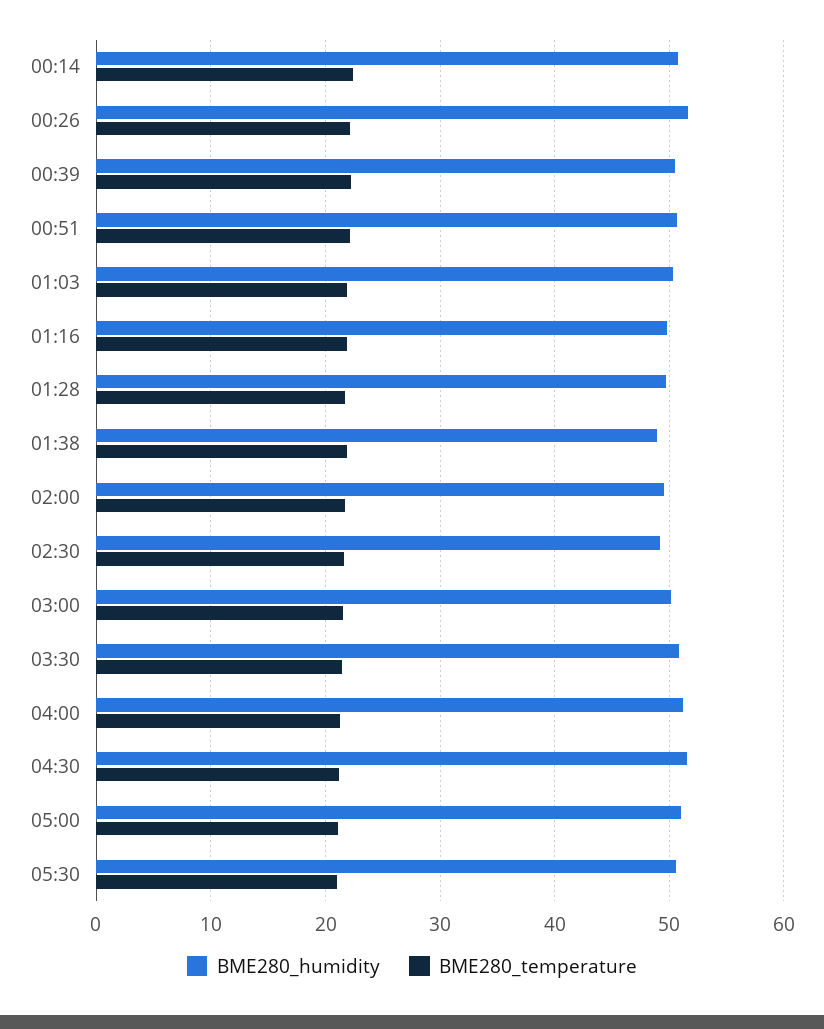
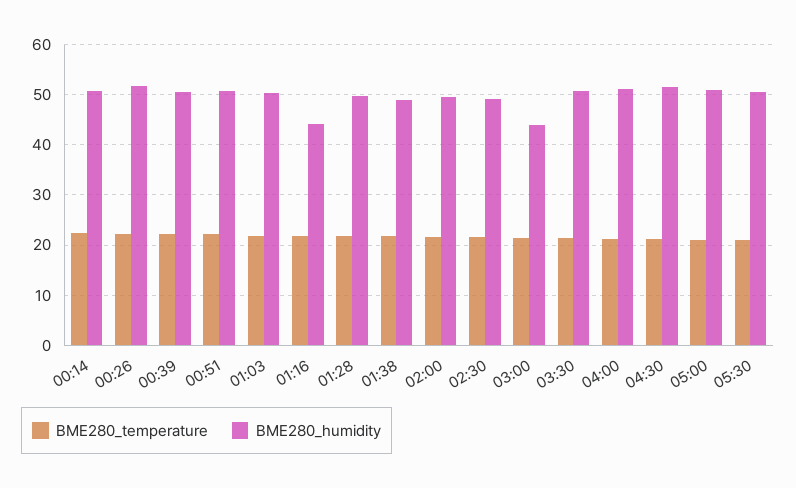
BME280_humidity, 01:16: 50 -> 44
BME280_humidity, 03:00: 50 -> 44

